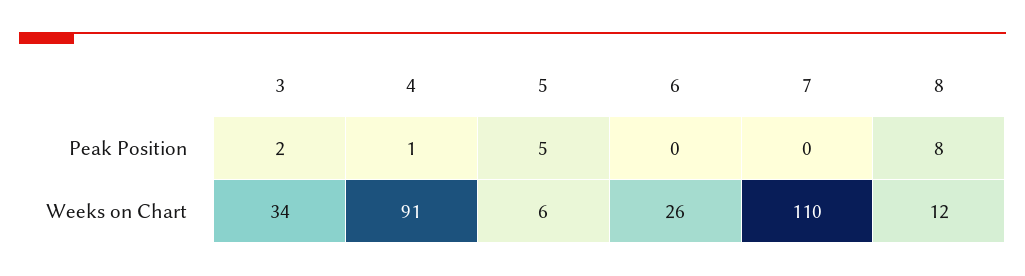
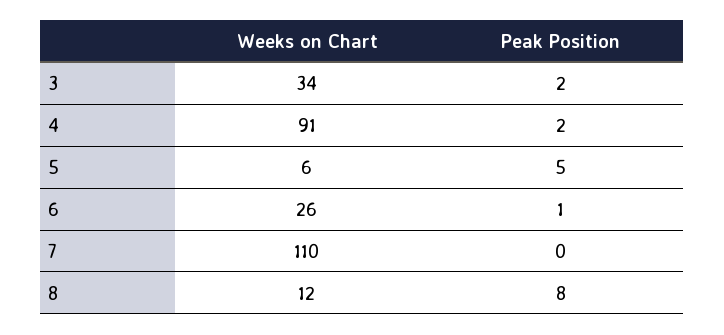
4, Peak Position: 1 -> 2
6, Peak Position: 0 -> 1

